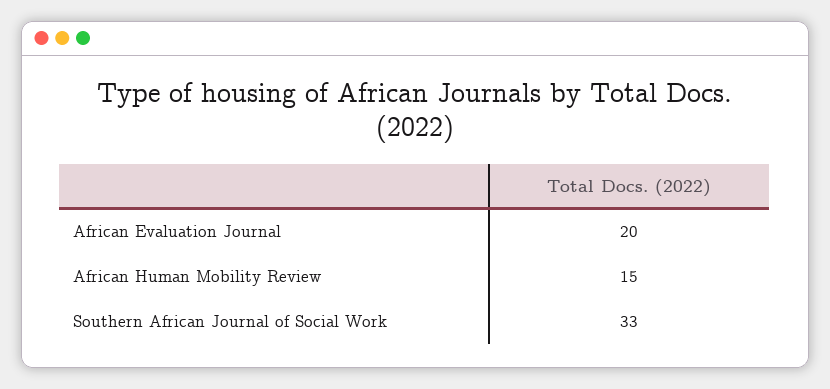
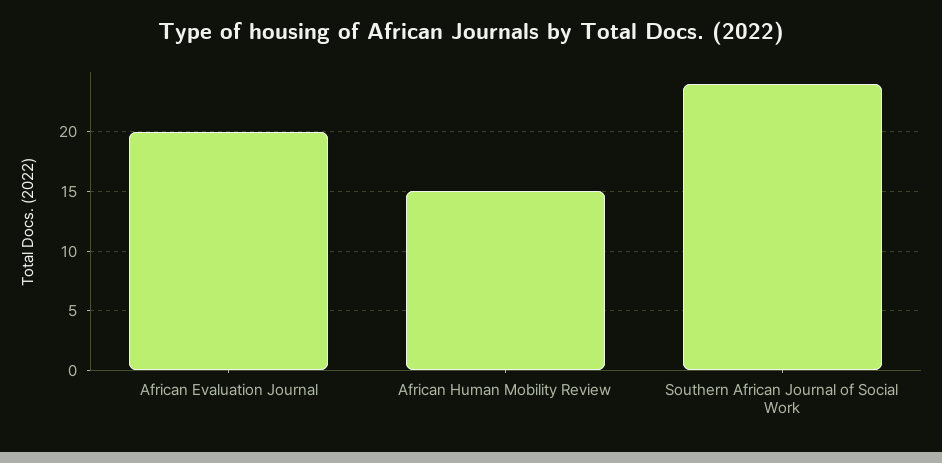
Southern African Journal of Social Work: 33 -> 24

